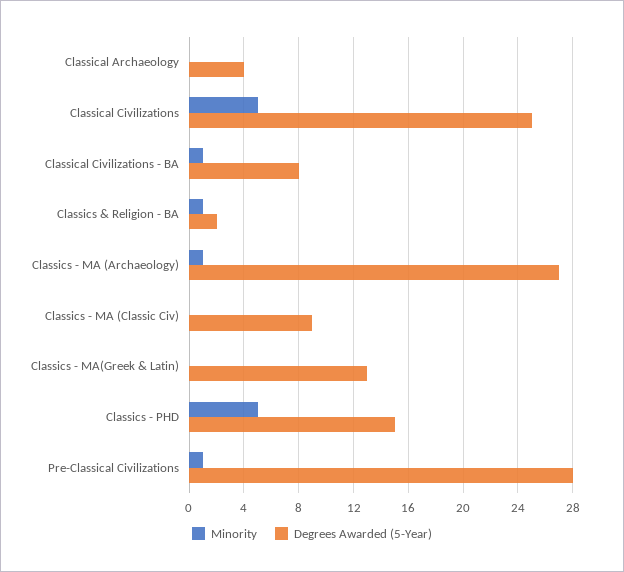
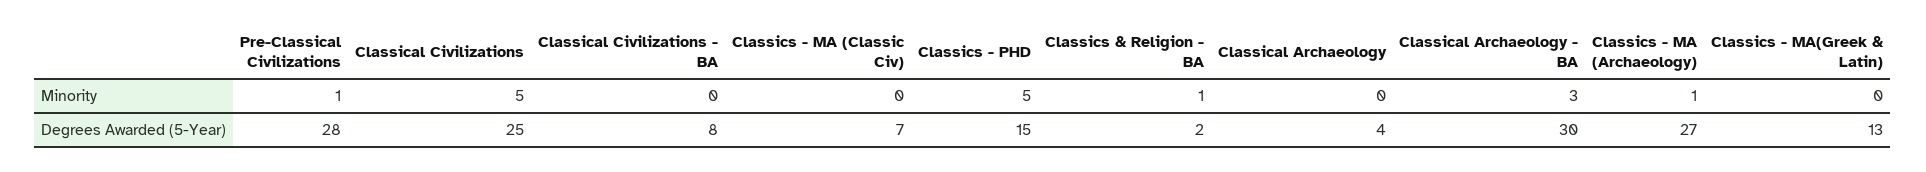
Minority, Classical Civilizations - BA: 1 -> 0
Degrees Awarded (5-Year), Classics - MA (Classic Civ): 9 -> 7
Minority, Classical Archaeology - BA: none -> 3
Degrees Awarded (5-Year), Classical Archaeology - BA: none -> 30

